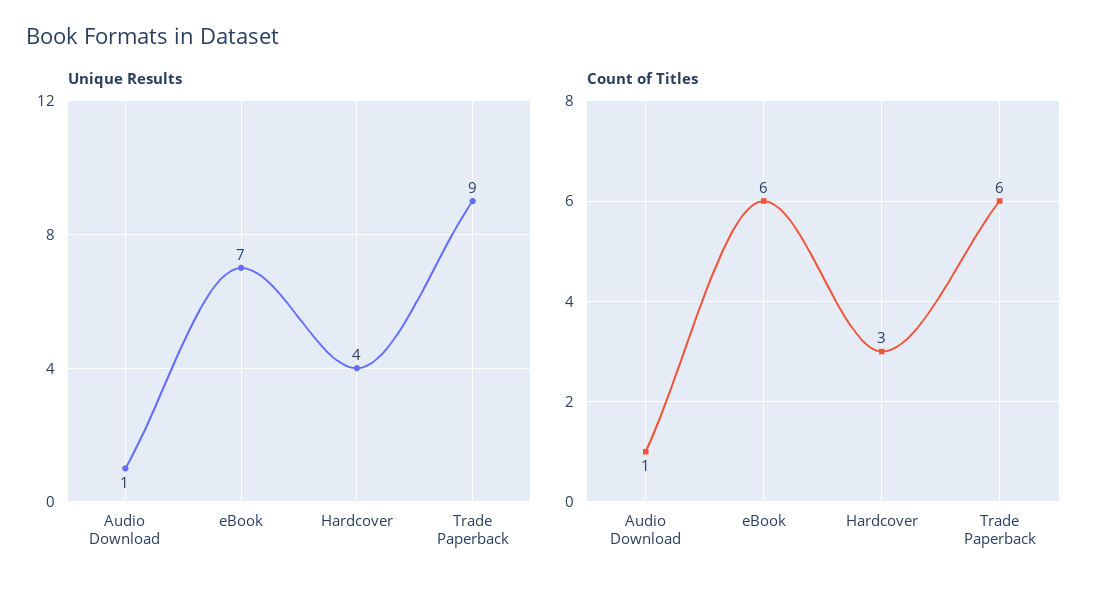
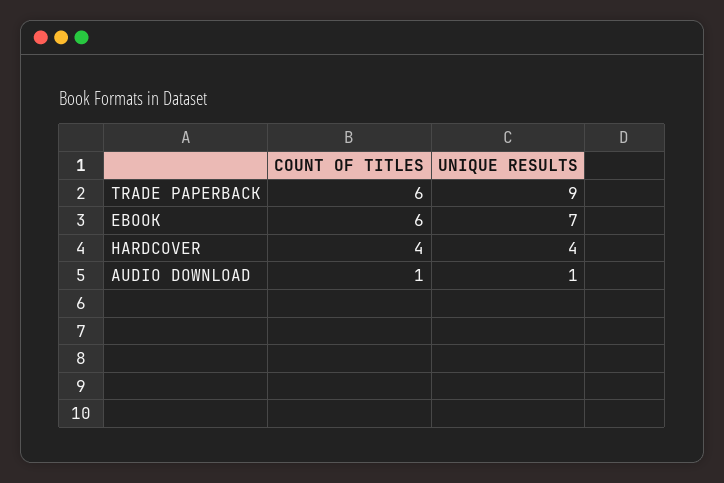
Count of Titles, Hardcover: 3 -> 4

